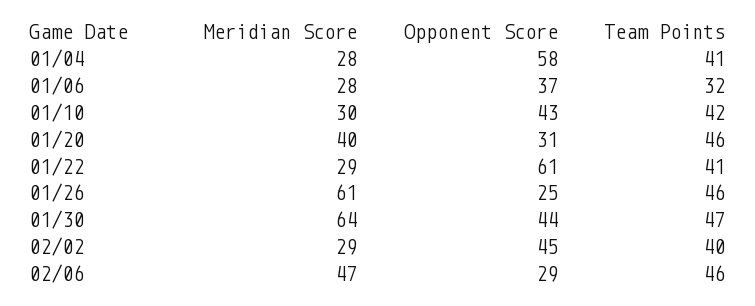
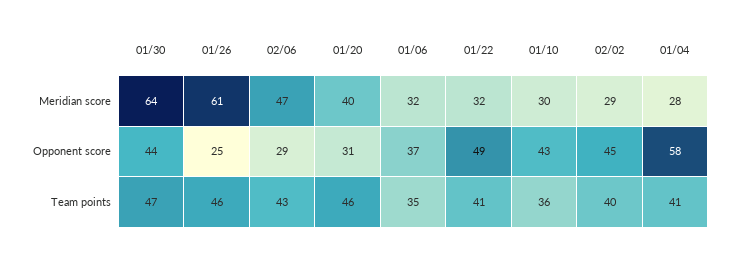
Meridian Score, 01/06: 28 -> 32
Team Points, 01/06: 32 -> 35
Team Points, 01/10: 42 -> 36
Meridian Score, 01/22: 29 -> 32
Opponent Score, 01/22: 61 -> 49
Team Points, 02/06: 46 -> 43

